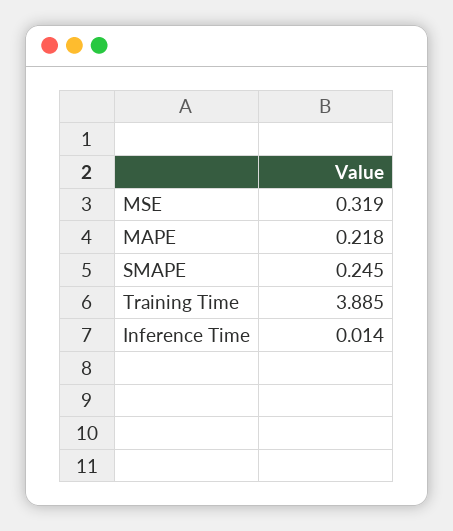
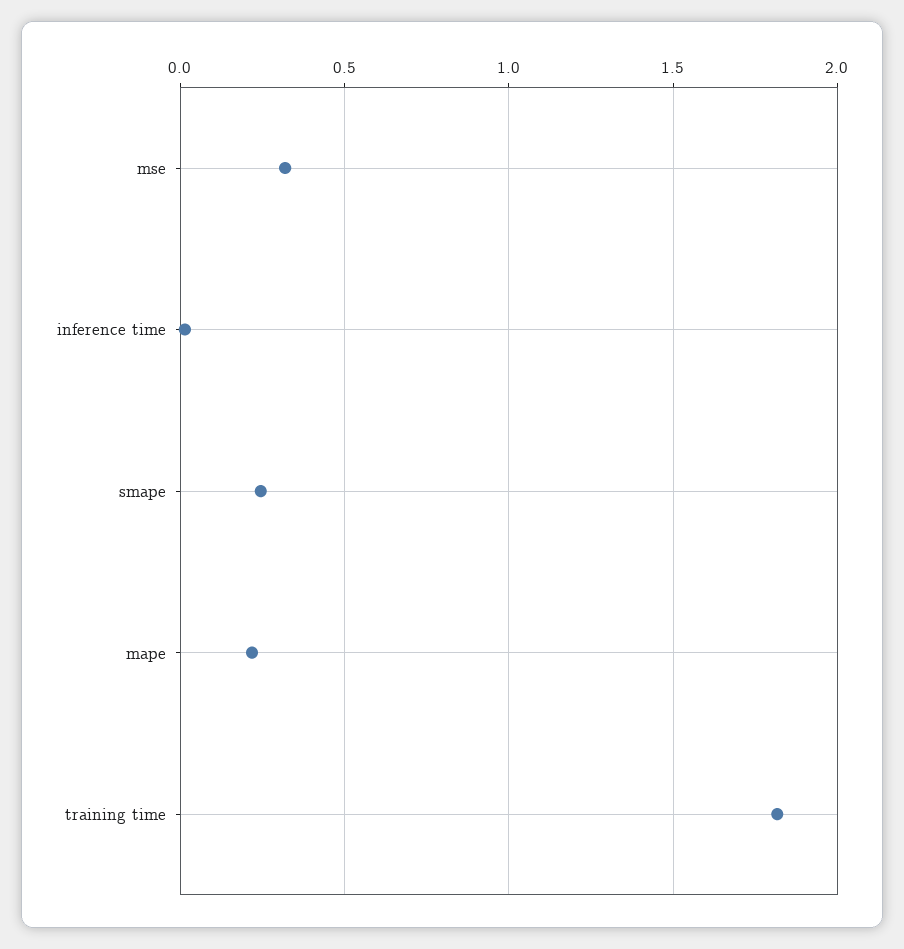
Training Time: 3.885 -> 1.8

